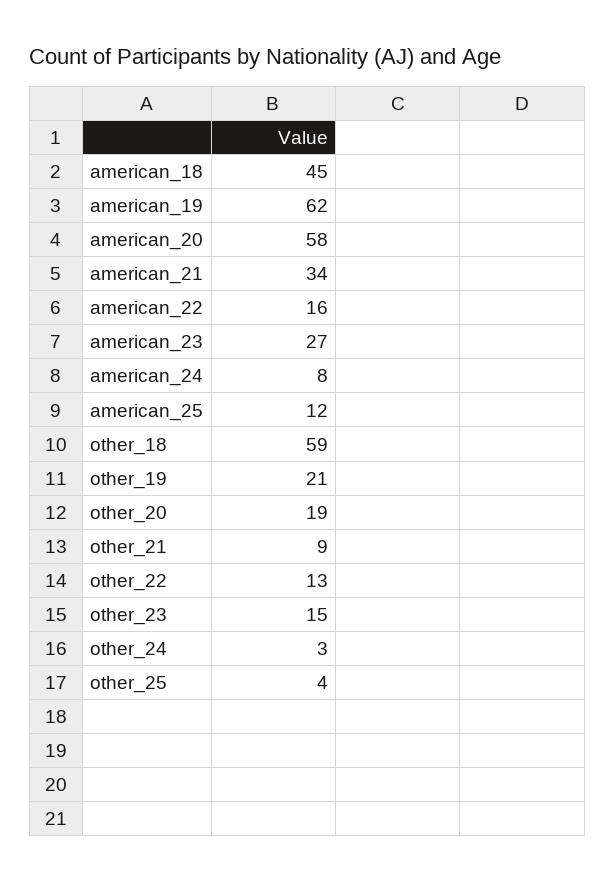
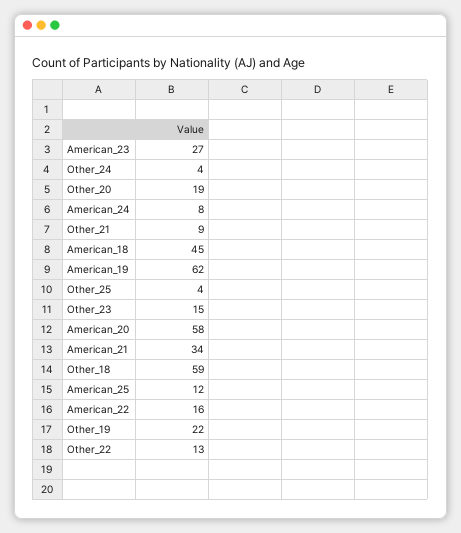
other_19: 21 -> 22
other_24: 3 -> 4

